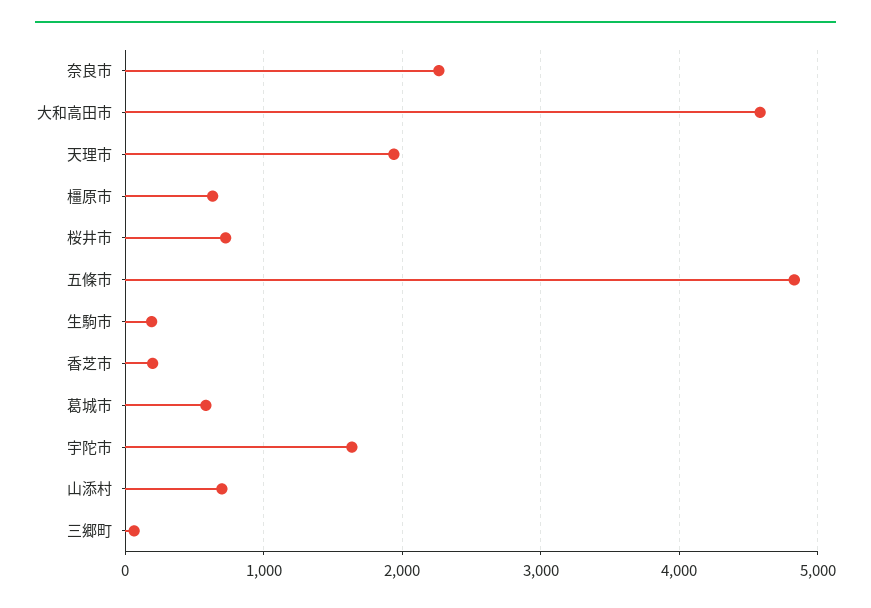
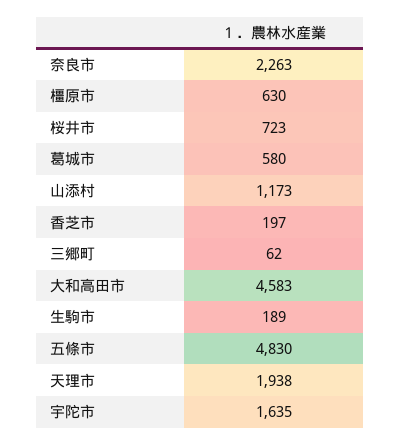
山添村: 700 -> 1173

